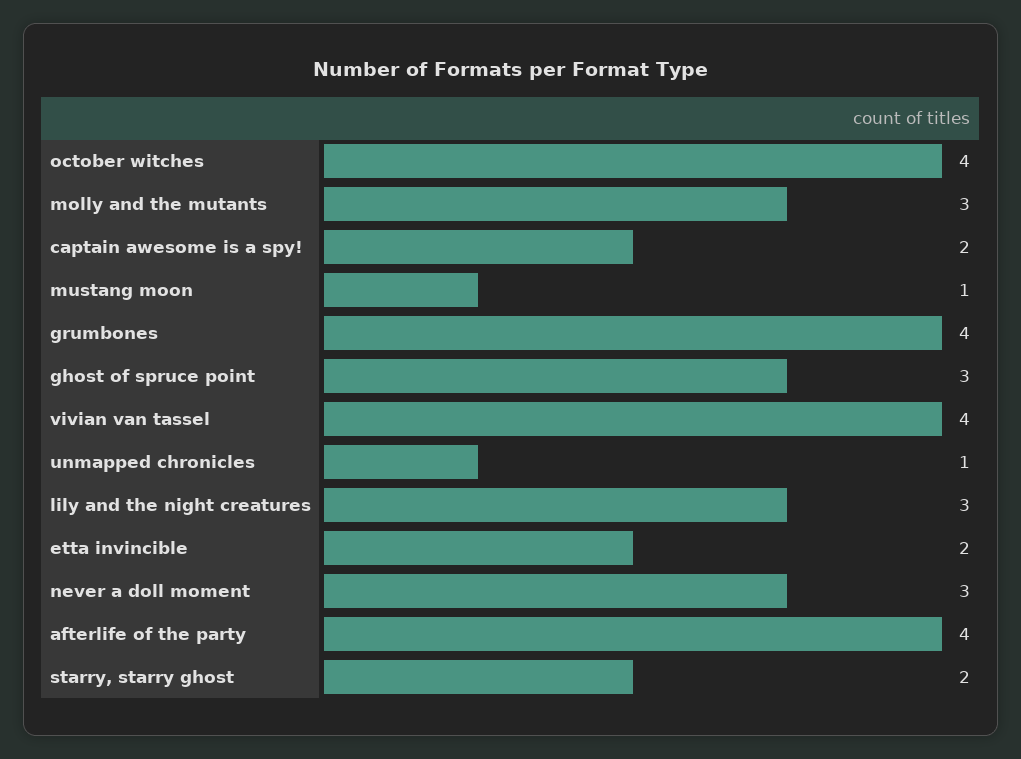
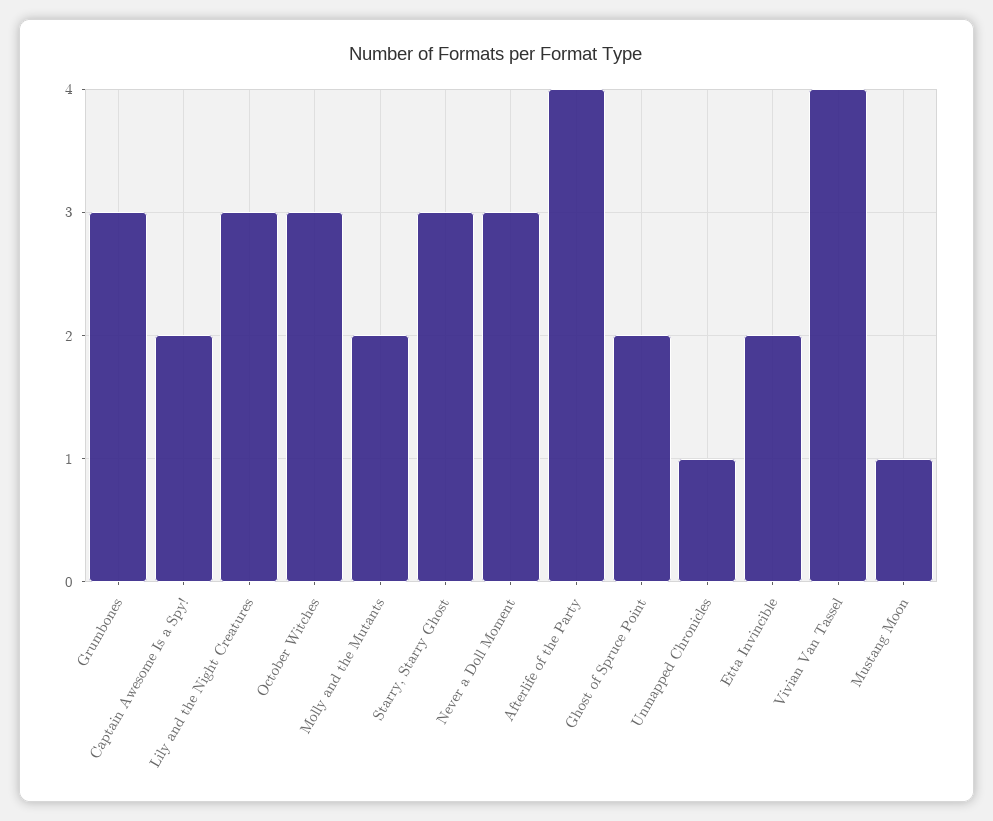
october witches: 4 -> 3
molly and the mutants: 3 -> 2
grumbones: 4 -> 3
ghost of spruce point: 3 -> 2
starry, starry ghost: 2 -> 3

